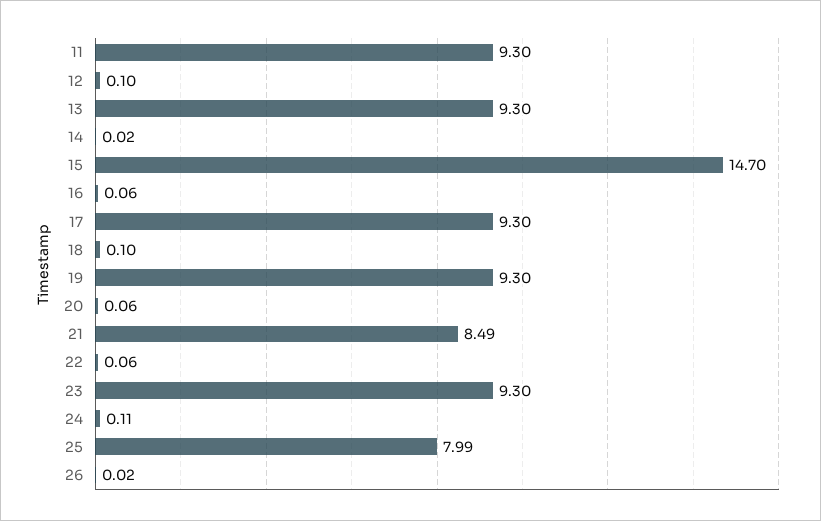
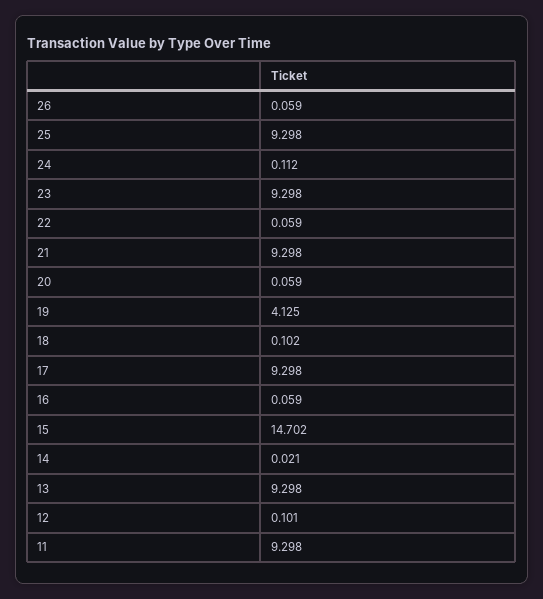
19: 9.3 -> 4.125
21: 8.49 -> 9.298
25: 7.99 -> 9.298
26: 0.02 -> 0.059

